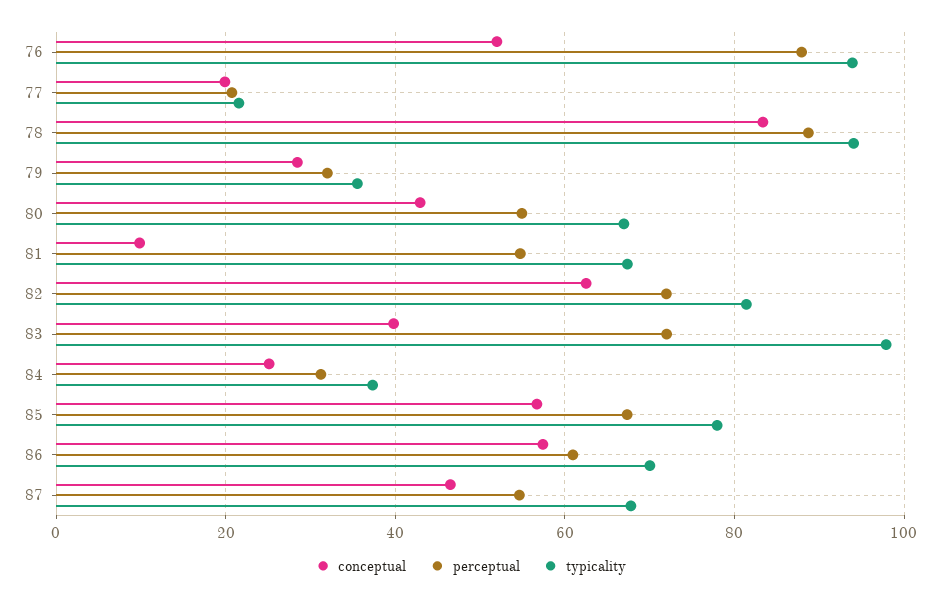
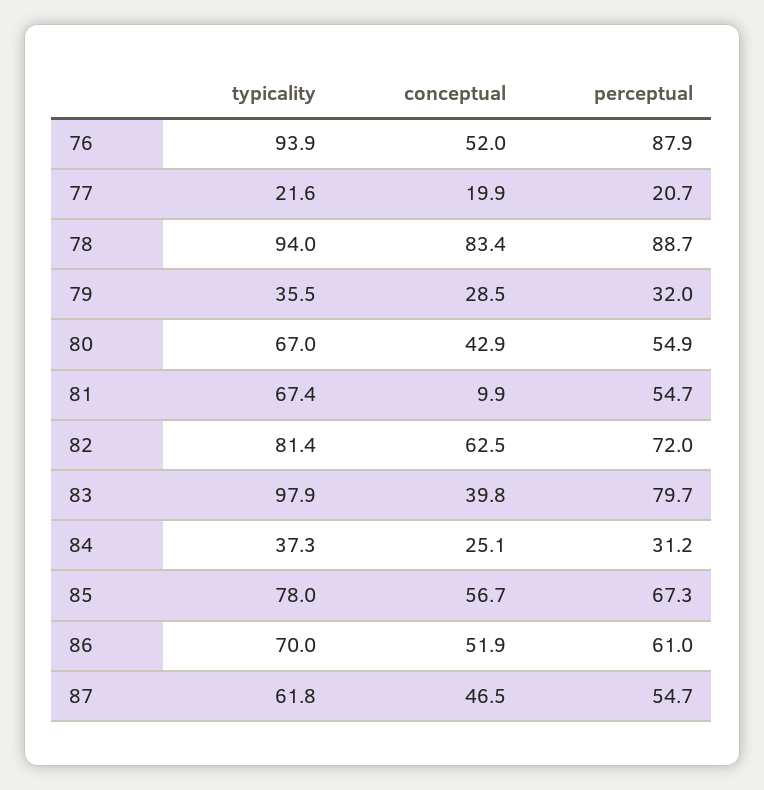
perceptual, 83: 72 -> 79.7
conceptual, 86: 58 -> 51.9
typicality, 87: 68 -> 61.8

